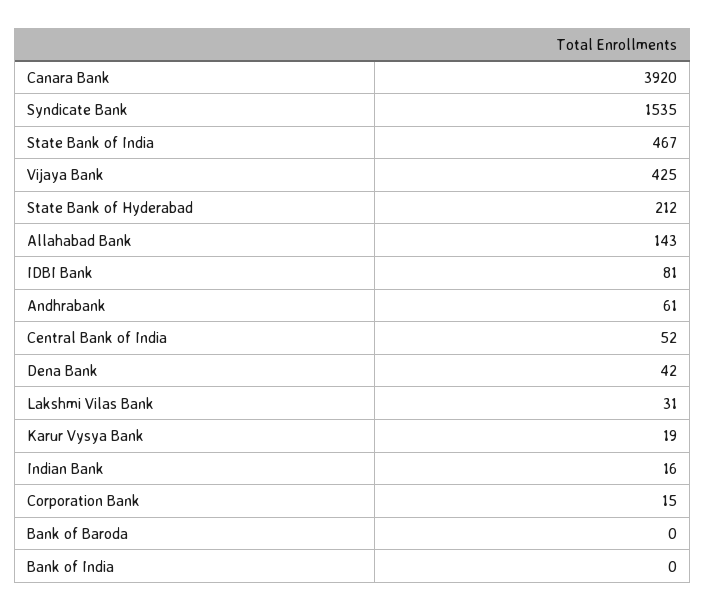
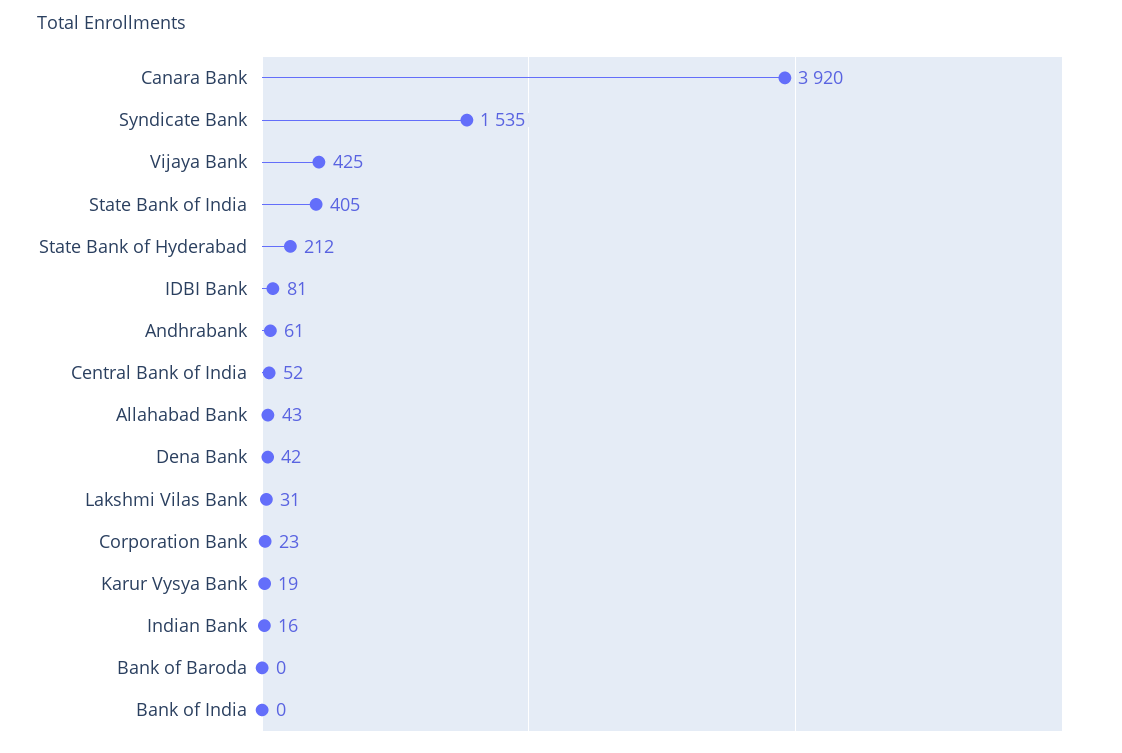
State Bank of India: 467 -> 405
Allahabad Bank: 143 -> 43
Corporation Bank: 15 -> 23

